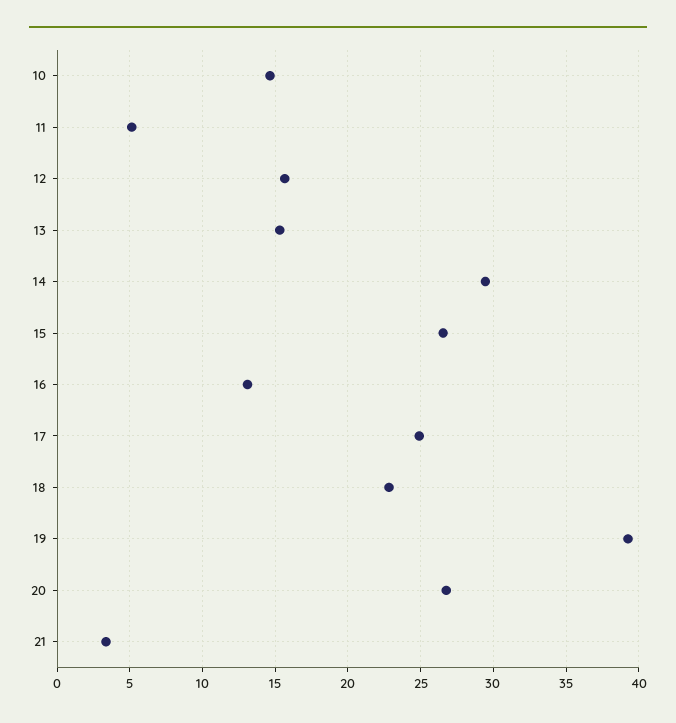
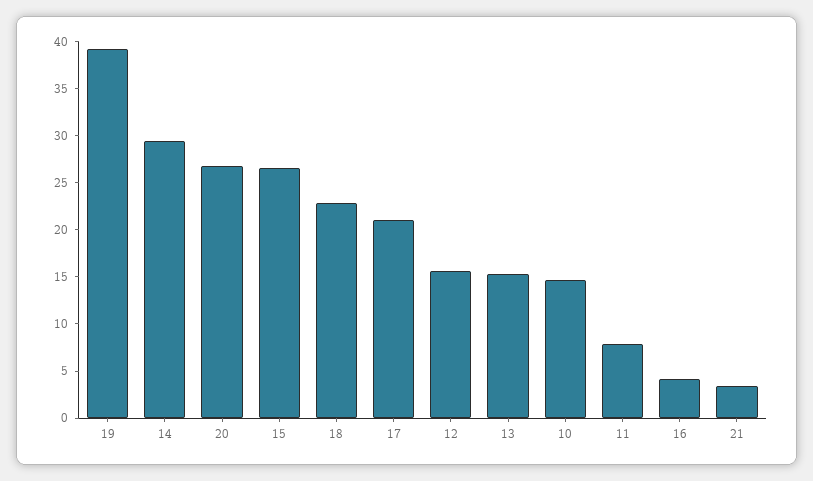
11: 5 -> 8
16: 13 -> 4
17: 25 -> 21

